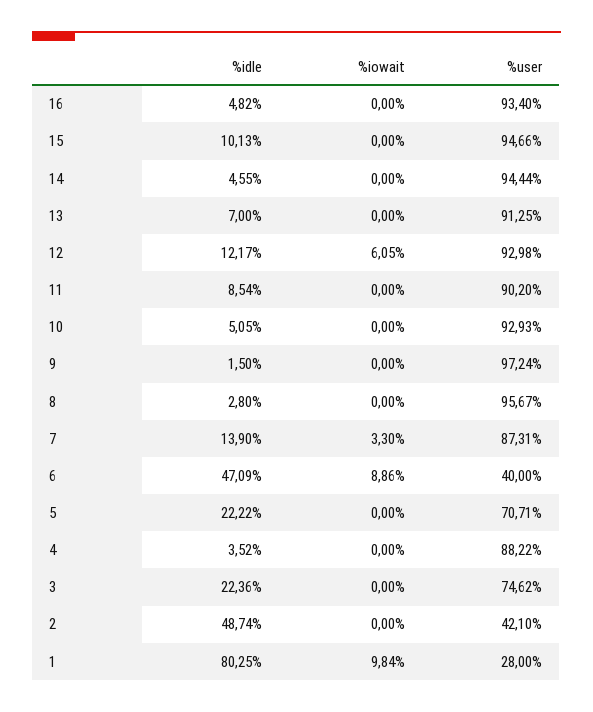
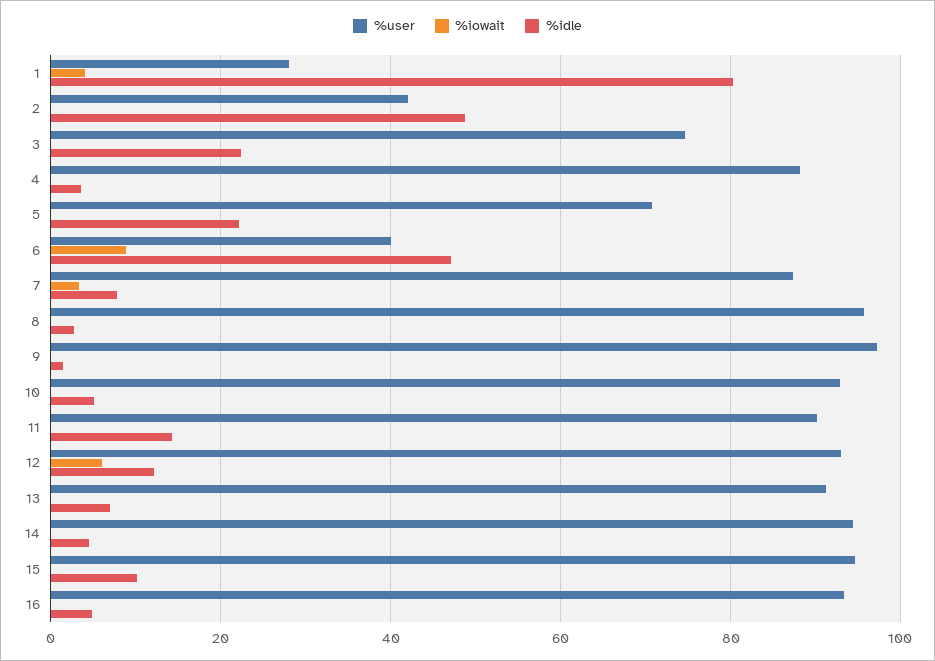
%idle, 11: 8.54 -> 14
%idle, 7: 13.9 -> 8
%iowait, 1: 9.84 -> 4

